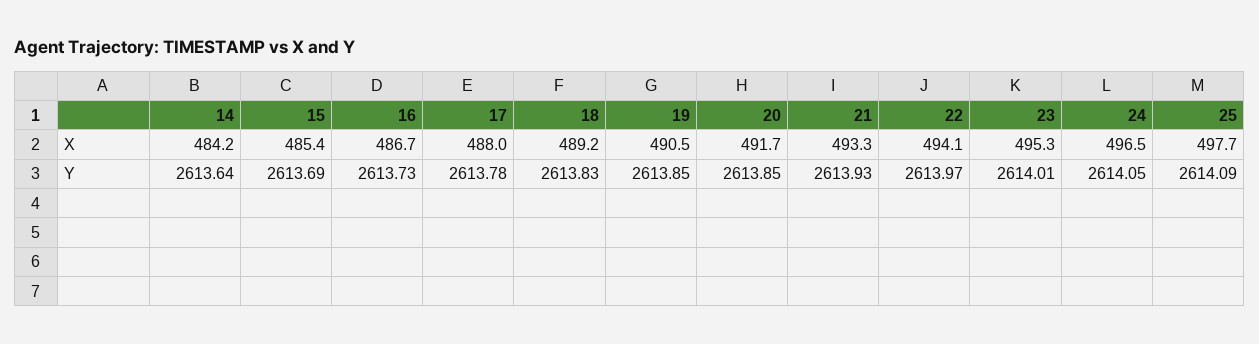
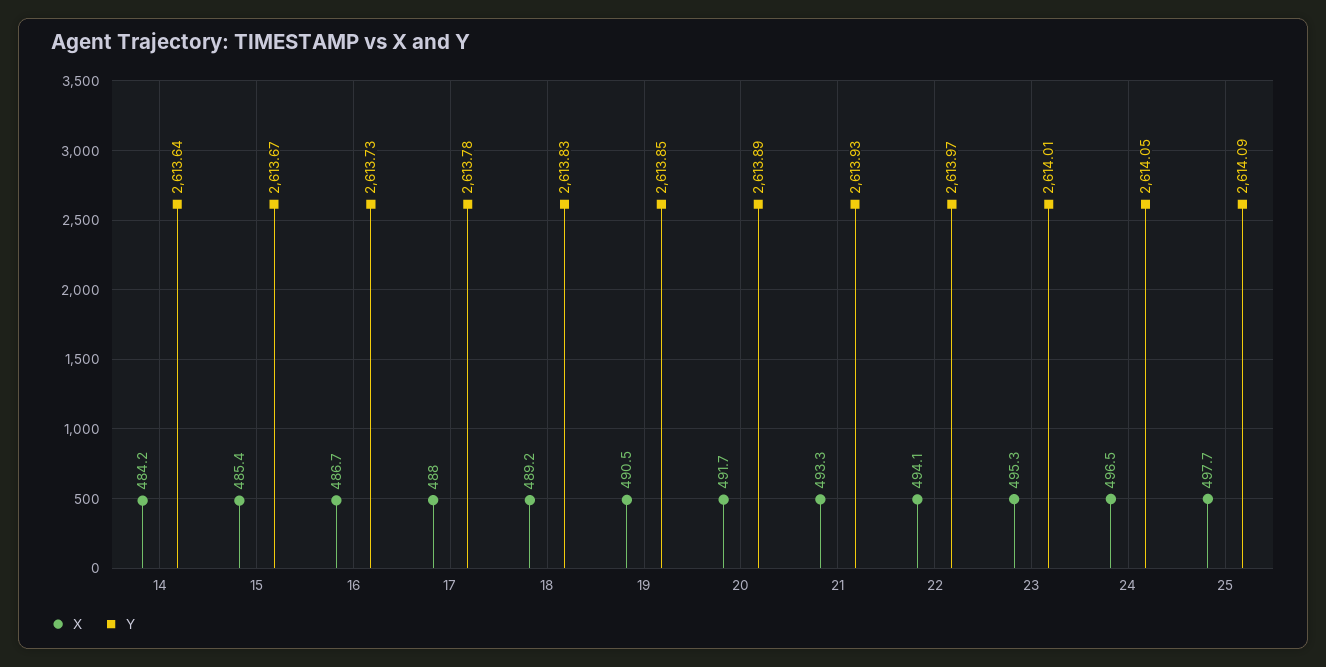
Y, 15: 2613.69 -> 2613.67
Y, 20: 2613.85 -> 2613.89

